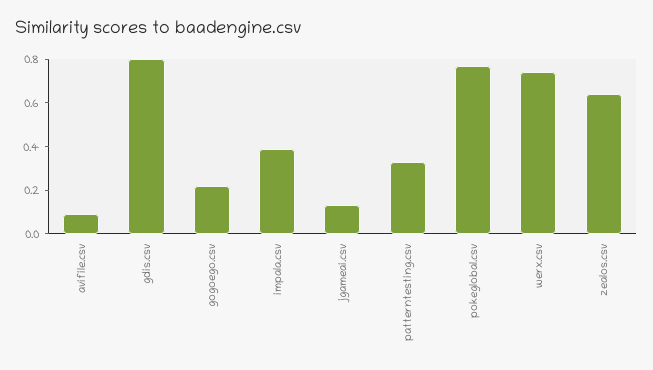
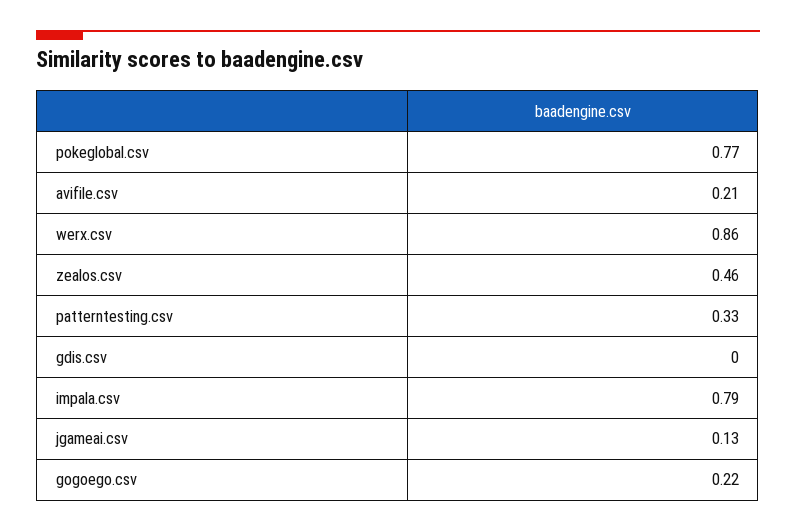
avifile.csv: 0.1 -> 0.21
gdis.csv: 0.8 -> 0
impala.csv: 0.4 -> 0.79
werx.csv: 0.75 -> 0.86
zealos.csv: 0.65 -> 0.46

